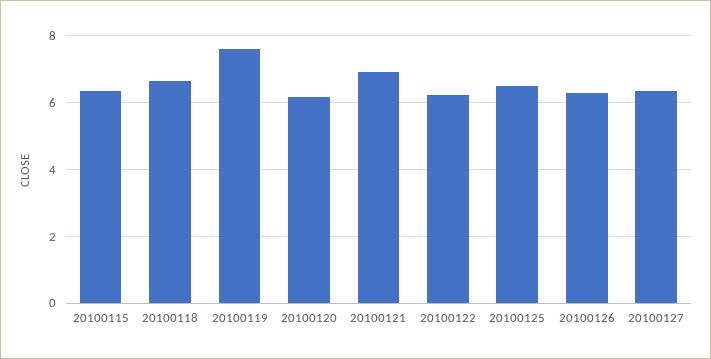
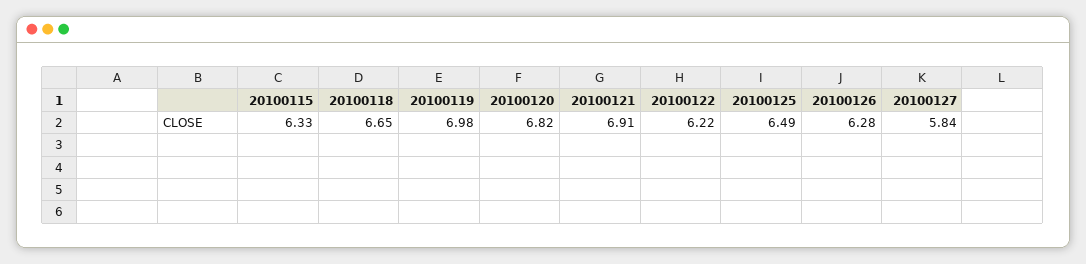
20100119: 7.6 -> 6.98
20100120: 6.2 -> 6.82
20100127: 6.4 -> 5.84

